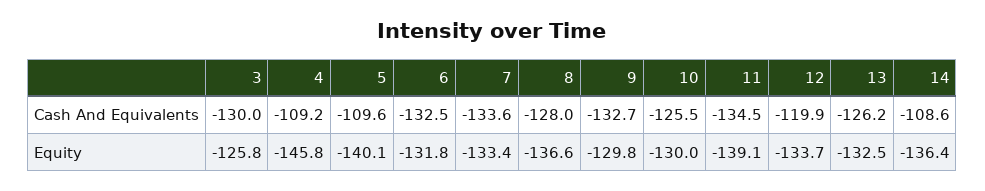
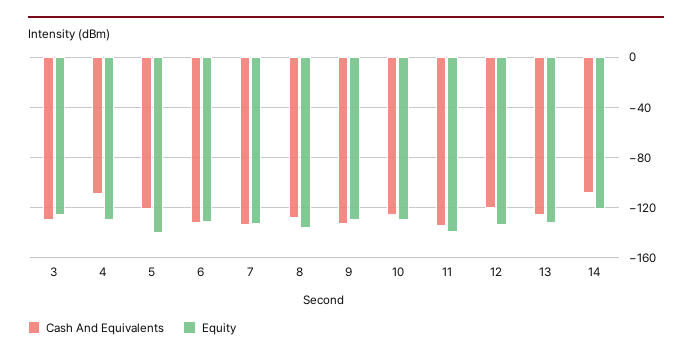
Cash And Equivalents, 5: -109.6 -> -120
Equity, 4: -145.8 -> -130
Equity, 14: -136.4 -> -120

